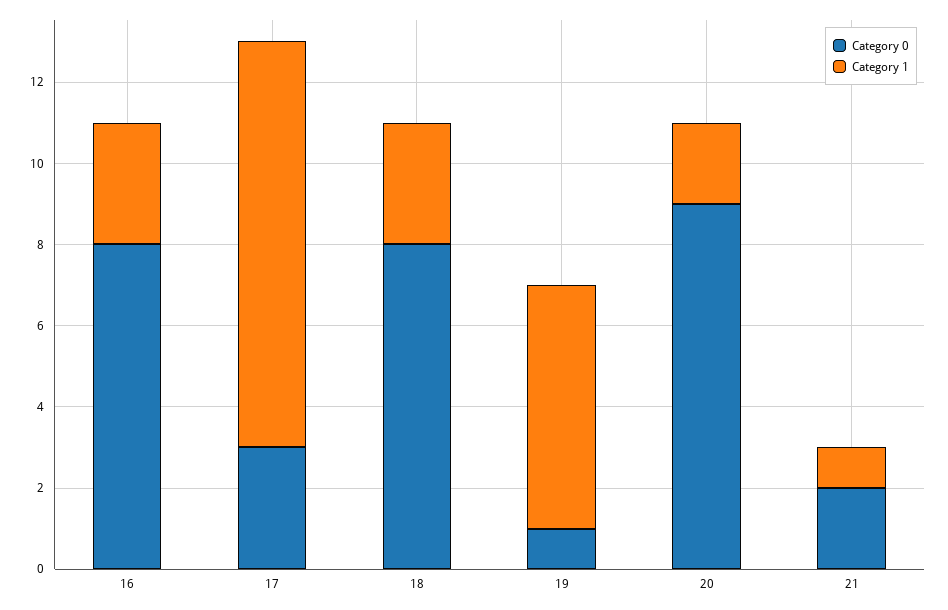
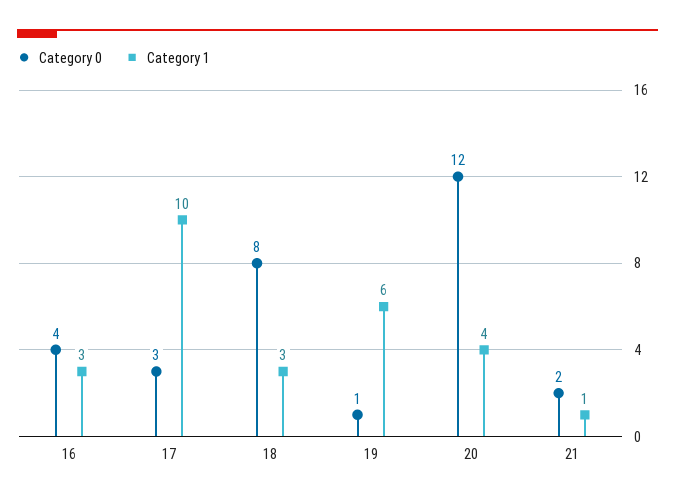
Category 0, 16: 8 -> 4
Category 0, 20: 9 -> 12
Category 1, 20: 2 -> 4

